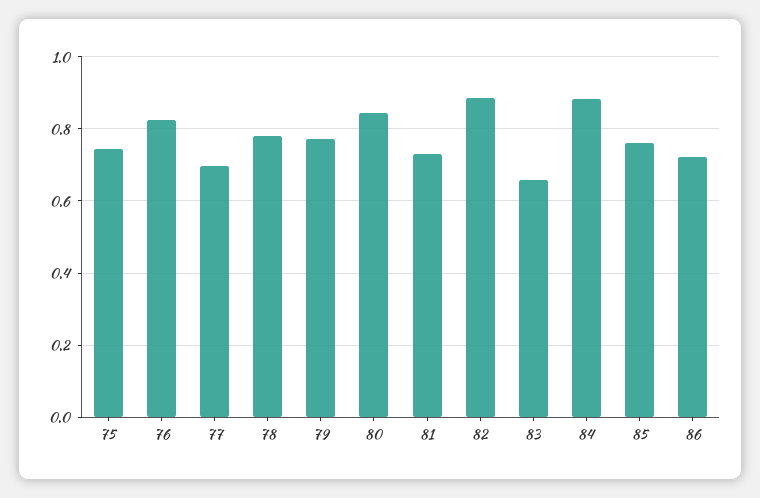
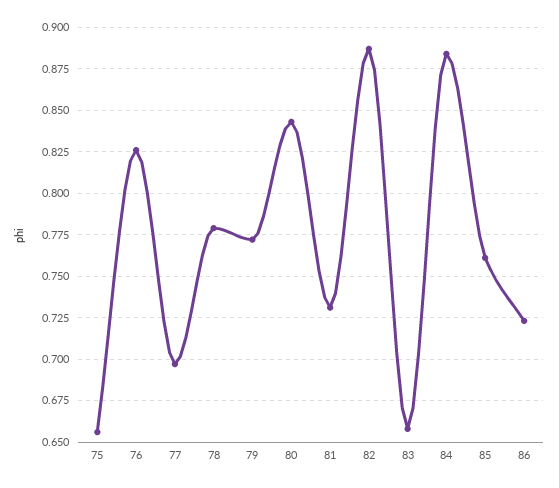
75: 0.74 -> 0.655

